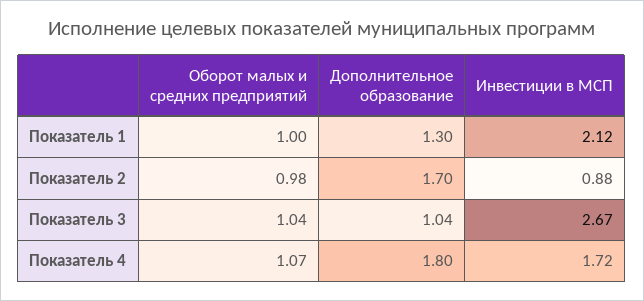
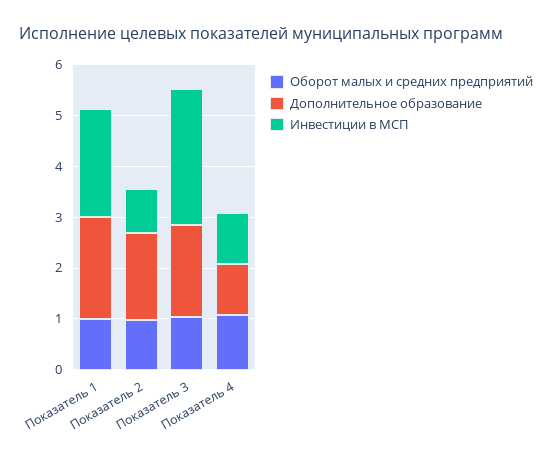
Дополнительное образование, Показатель 1: 1.3 -> 2
Дополнительное образование, Показатель 3: 1.04 -> 1.8
Дополнительное образование, Показатель 4: 1.8 -> 1
Инвестиции в МСП, Показатель 4: 1.72 -> 1

